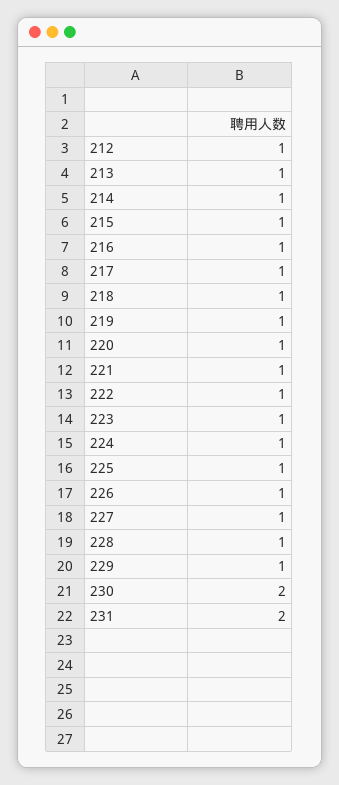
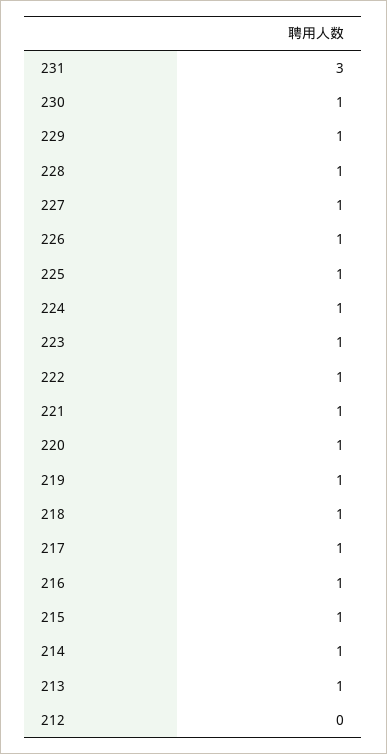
212: 1 -> 0
230: 2 -> 1
231: 2 -> 3

